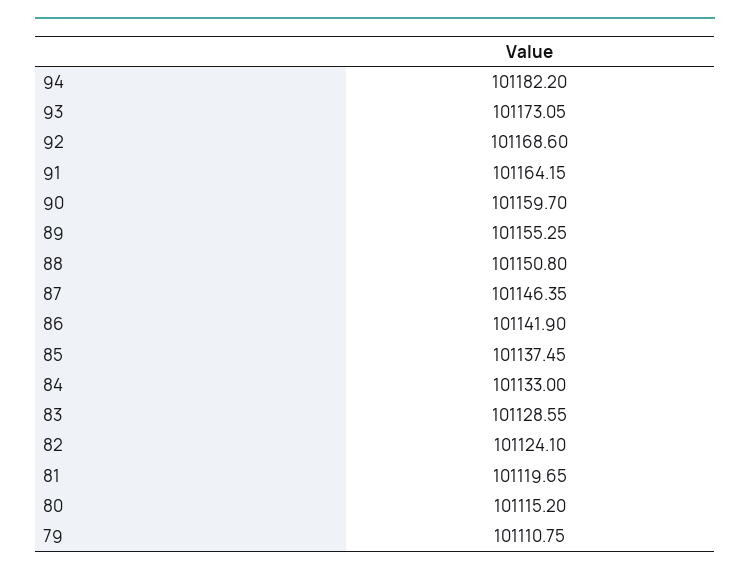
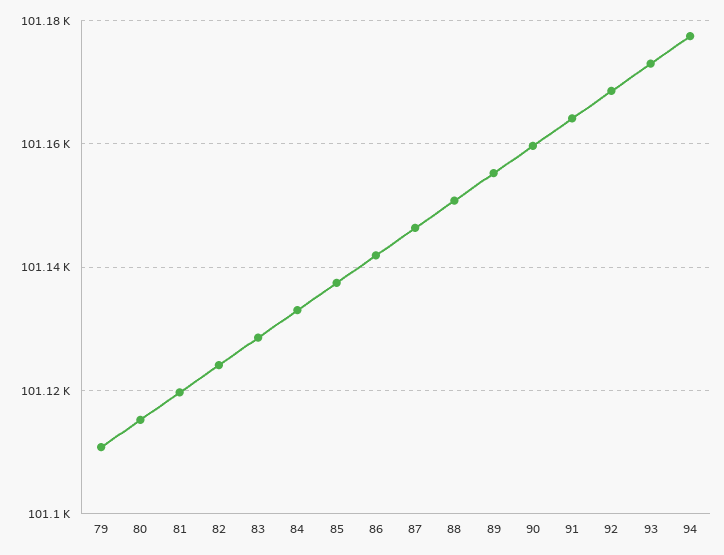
94: 101182.2 -> 101178

